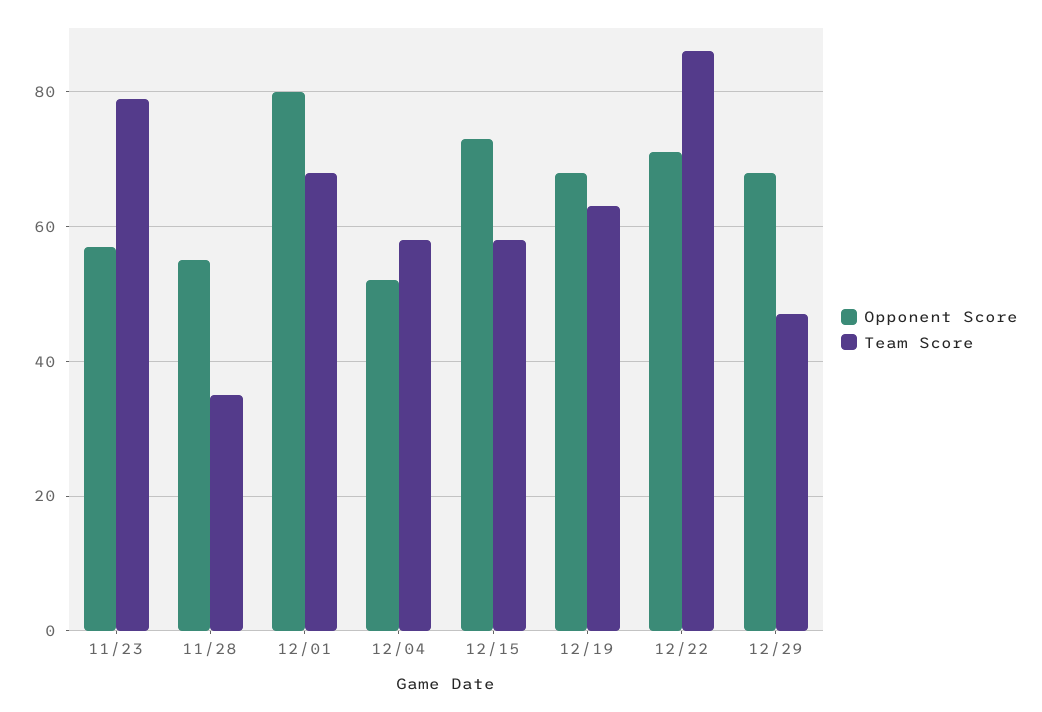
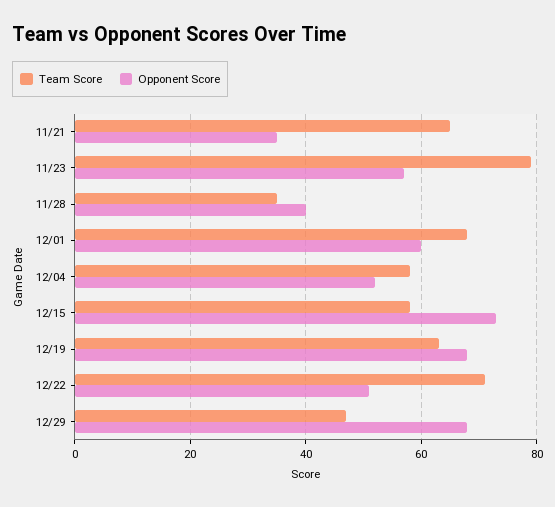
Opponent Score, 11/28: 55 -> 40
Opponent Score, 12/01: 80 -> 60
Opponent Score, 12/22: 70 -> 50
Team Score, 12/22: 85 -> 70
Team Score, 11/21: none -> 65
Opponent Score, 11/21: none -> 35

